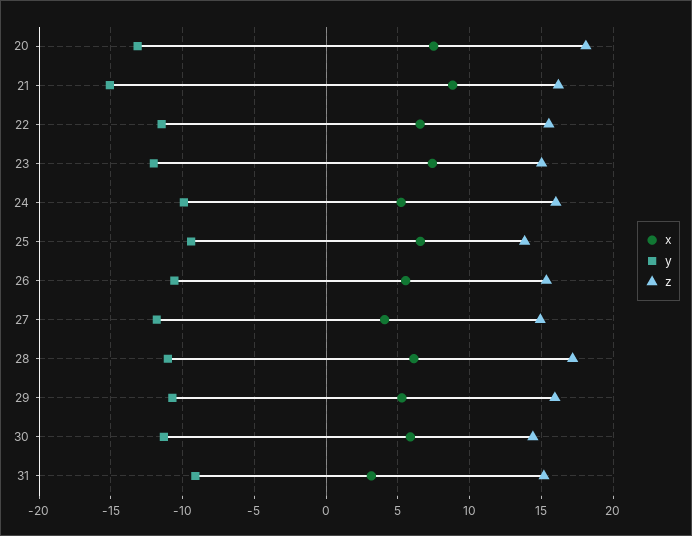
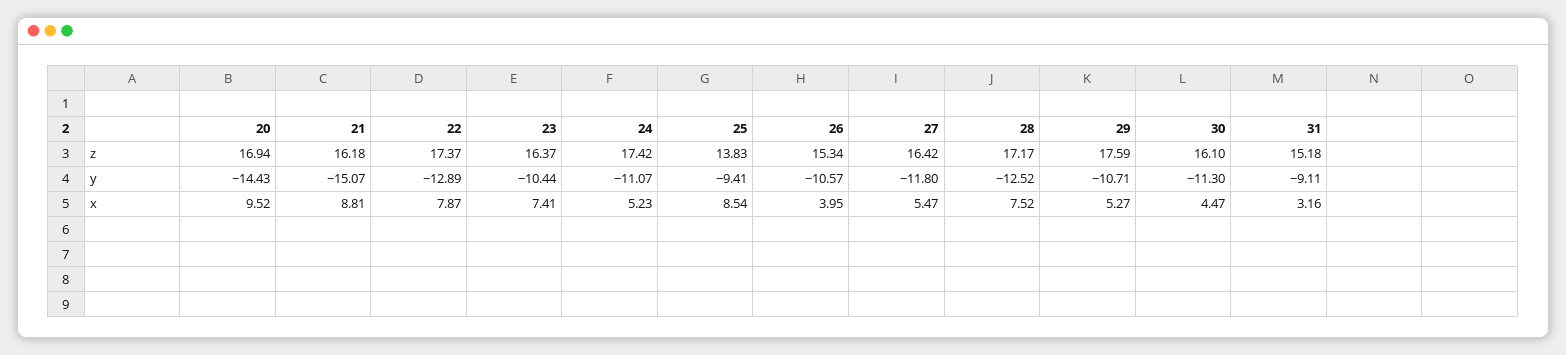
x, 20: 7.5 -> 9.52
y, 20: -13 -> -14.43
z, 20: 18 -> 16.94
x, 22: 6.5 -> 7.87
y, 22: -11.5 -> -12.89
z, 22: 15.5 -> 17.37
y, 23: -12 -> -10.44
z, 23: 15 -> 16.37
y, 24: -10 -> -11.07
z, 24: 16 -> 17.42
x, 25: 6.5 -> 8.54
x, 26: 5.5 -> 3.95
x, 27: 4 -> 5.47
z, 27: 15 -> 16.42
x, 28: 6 -> 7.52
y, 28: -11 -> -12.52
z, 29: 16 -> 17.59
x, 30: 6 -> 4.47
z, 30: 14.5 -> 16.1

